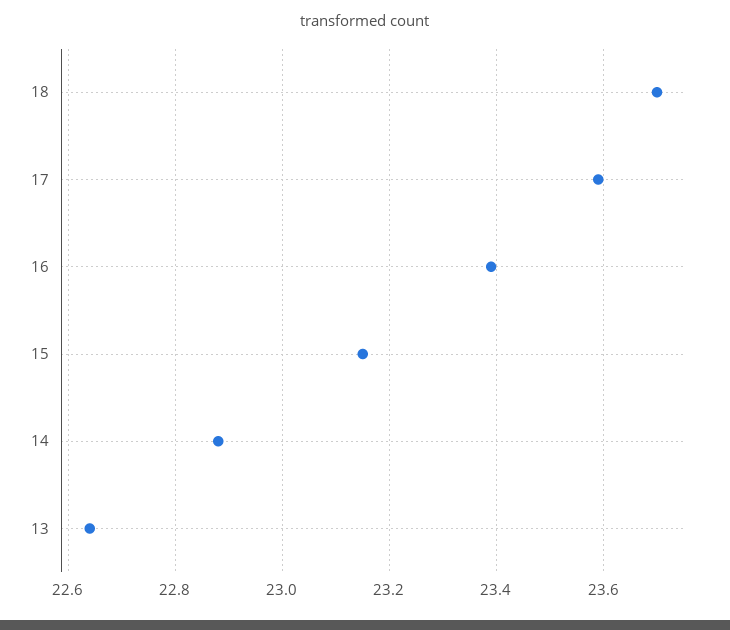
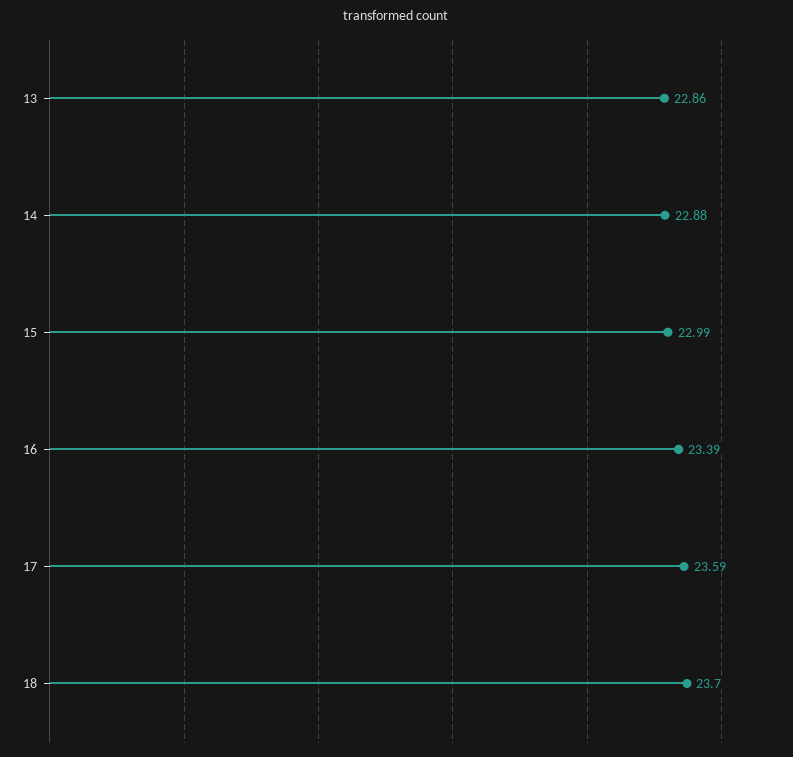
15: 23.15 -> 22.99
13: 22.65 -> 22.86

